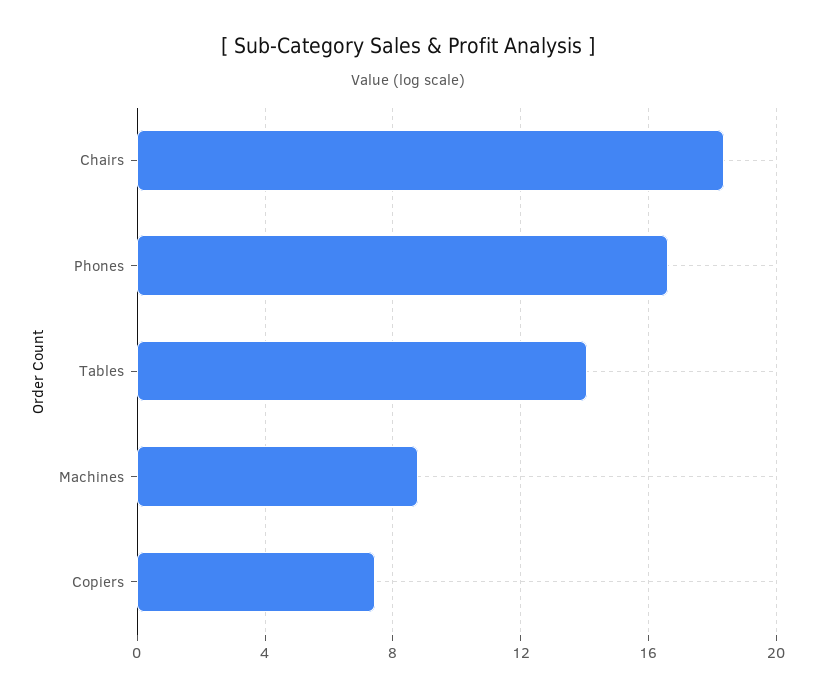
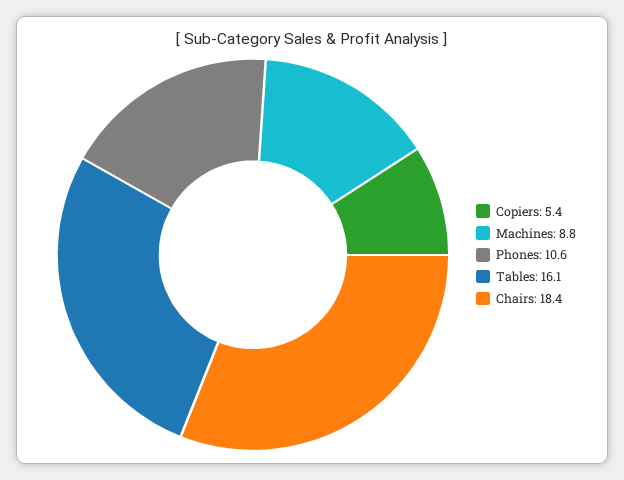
Phones: 16.5 -> 10.6
Tables: 14 -> 16.1
Copiers: 7.5 -> 5.4

